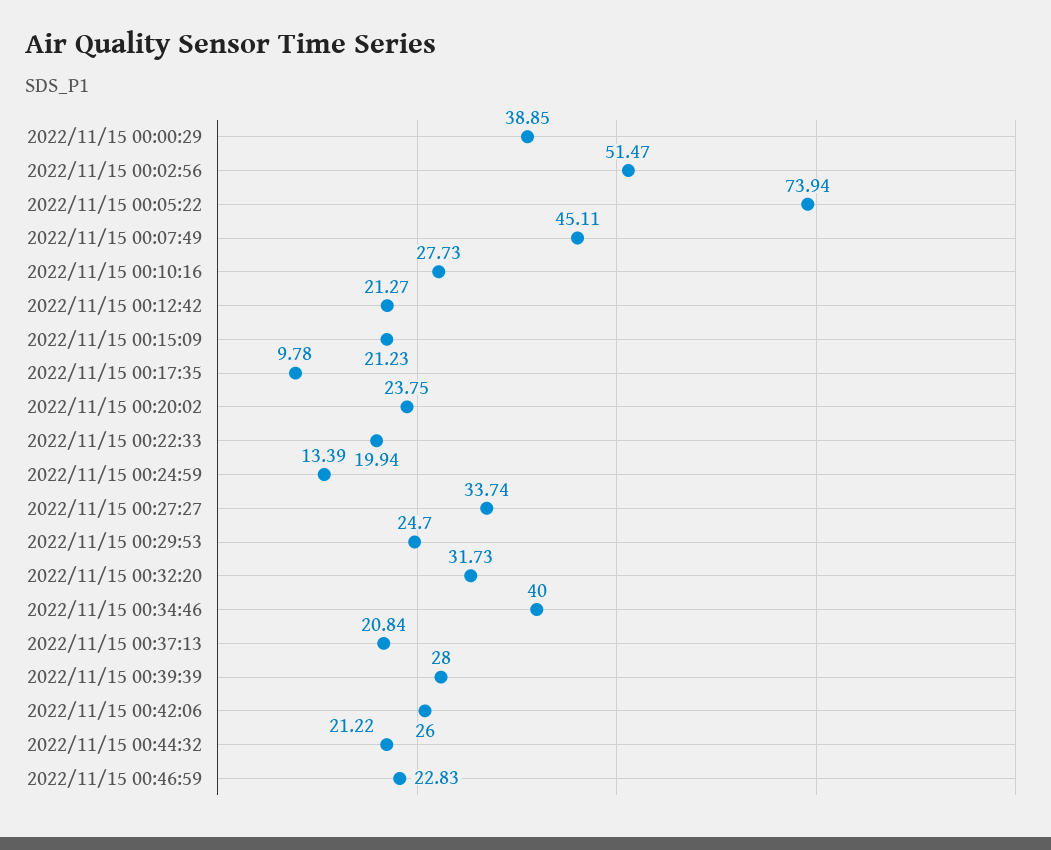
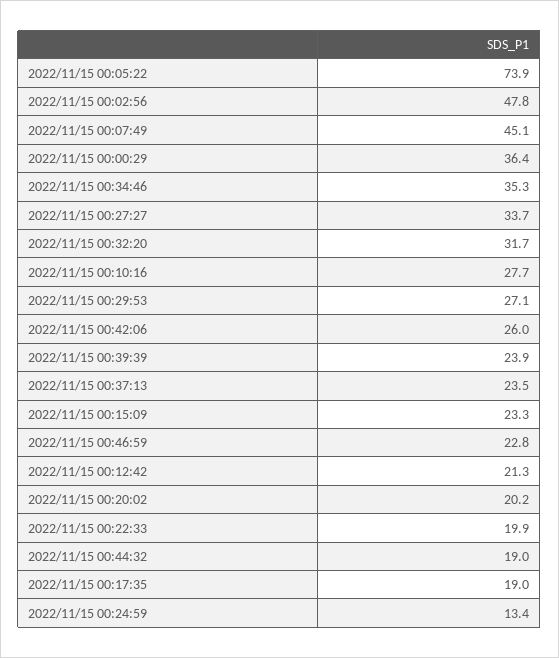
2022/11/15 00:00:29: 38.85 -> 36.4
2022/11/15 00:02:56: 51.47 -> 47.8
2022/11/15 00:15:09: 21.23 -> 23.3
2022/11/15 00:17:35: 9.78 -> 19
2022/11/15 00:20:02: 23.75 -> 20.2
2022/11/15 00:29:53: 24.7 -> 27.1
2022/11/15 00:34:46: 40 -> 35.3
2022/11/15 00:37:13: 20.84 -> 23.5
2022/11/15 00:39:39: 28 -> 23.9
2022/11/15 00:44:32: 21.22 -> 19

